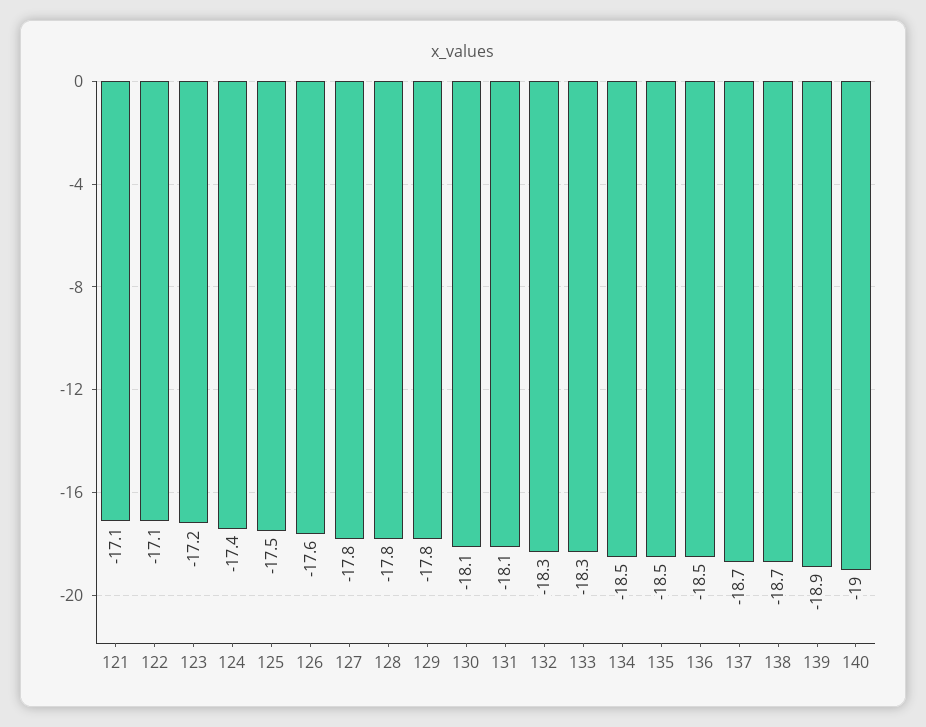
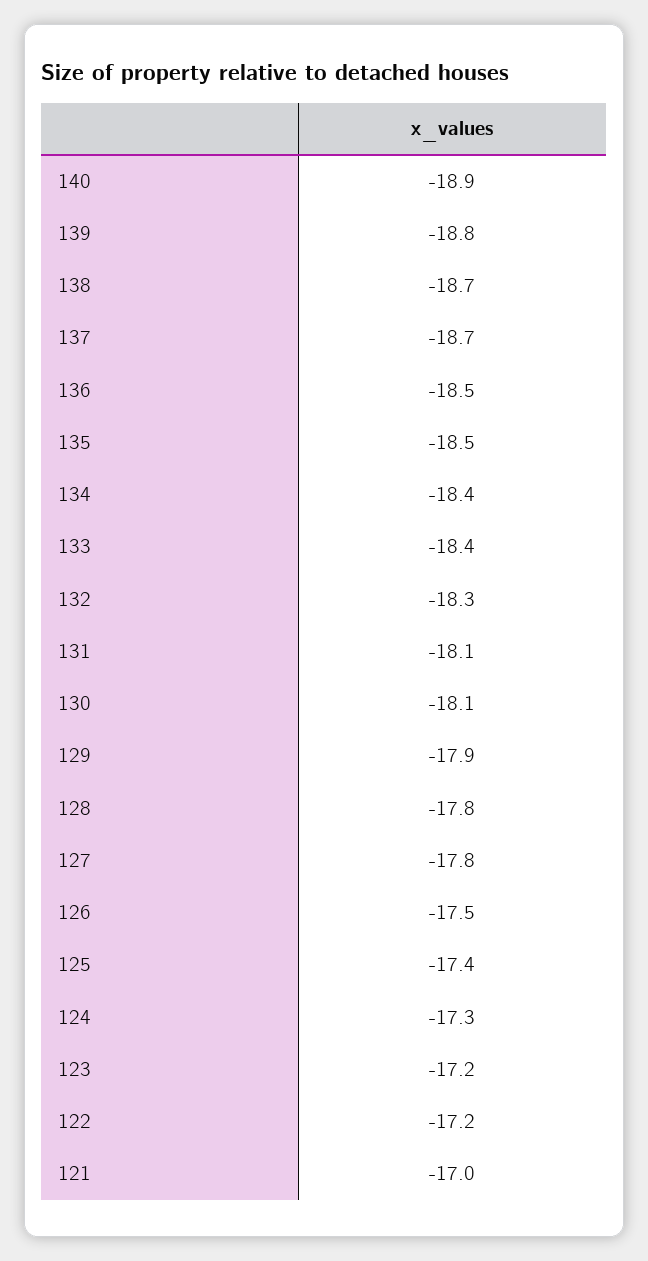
121: -17.1 -> -17
122: -17.1 -> -17.2
124: -17.4 -> -17.3
125: -17.5 -> -17.4
126: -17.6 -> -17.5
129: -17.8 -> -17.9
133: -18.3 -> -18.4
134: -18.5 -> -18.4
139: -18.9 -> -18.8
140: -19 -> -18.9

